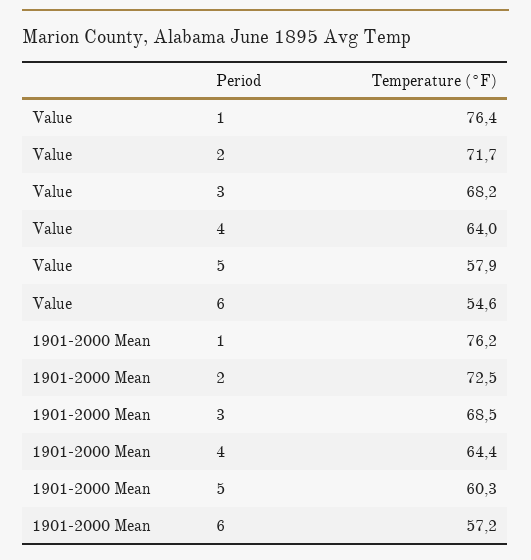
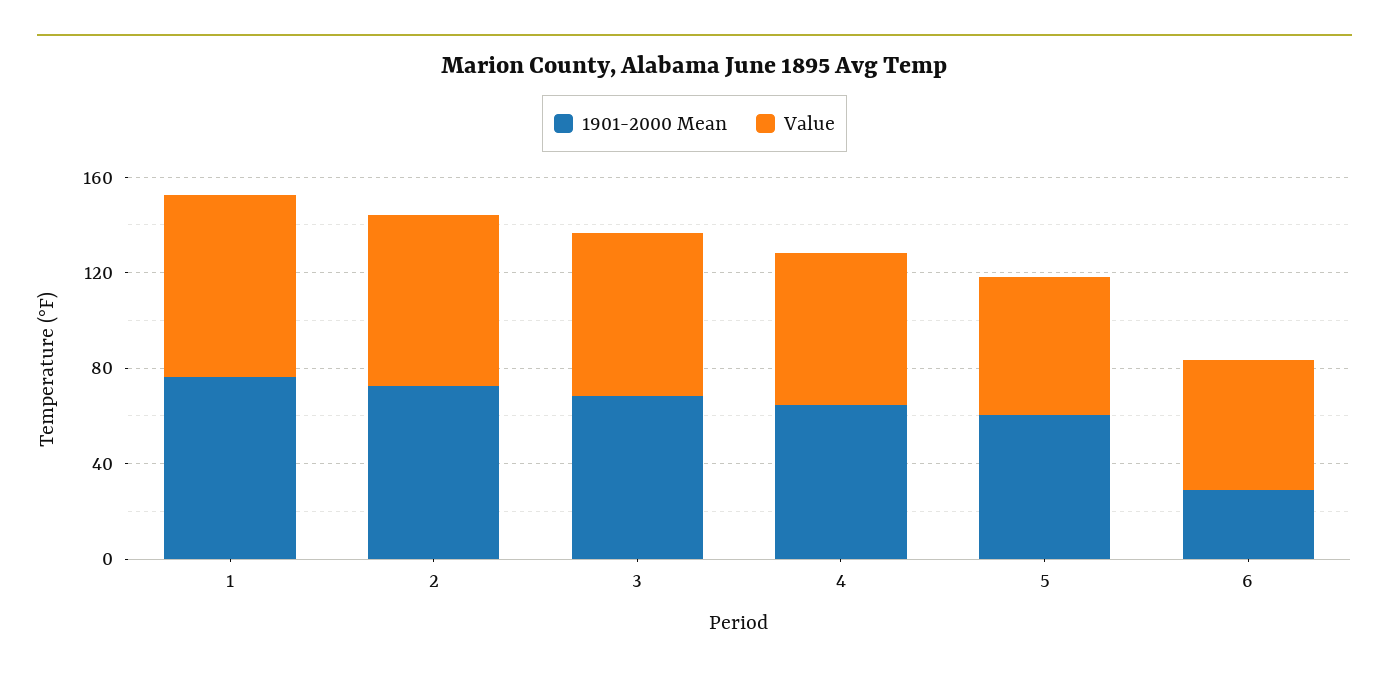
1901-2000 Mean, 6: 57.2 -> 30

